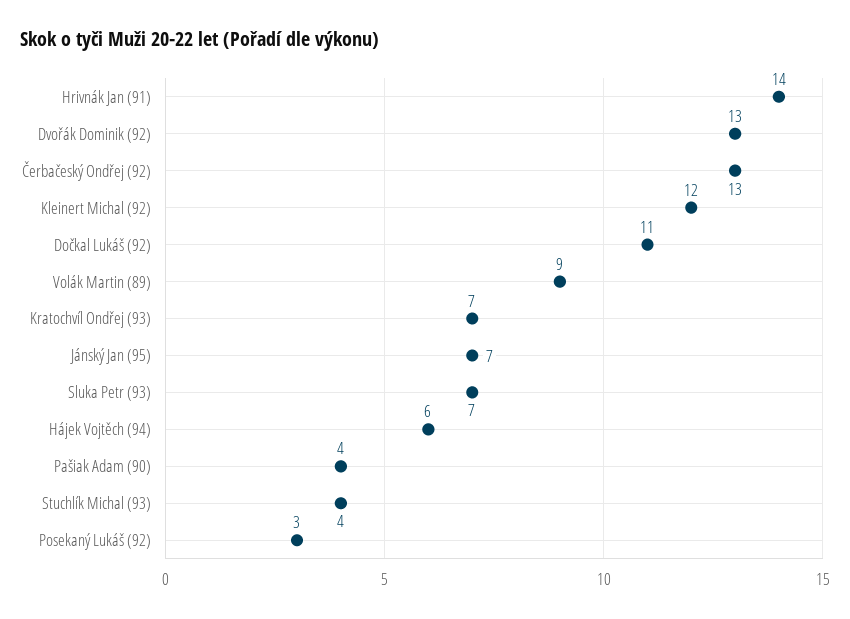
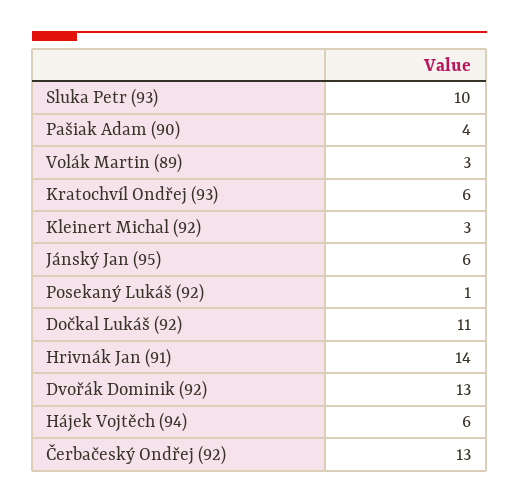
Kleinert Michal (92): 12 -> 3
Volák Martin (89): 9 -> 3
Kratochvíl Ondřej (93): 7 -> 6
Jánský Jan (95): 7 -> 6
Sluka Petr (93): 7 -> 10
Stuchlík Michal (93): 4 -> none
Posekaný Lukáš (92): 3 -> 1

